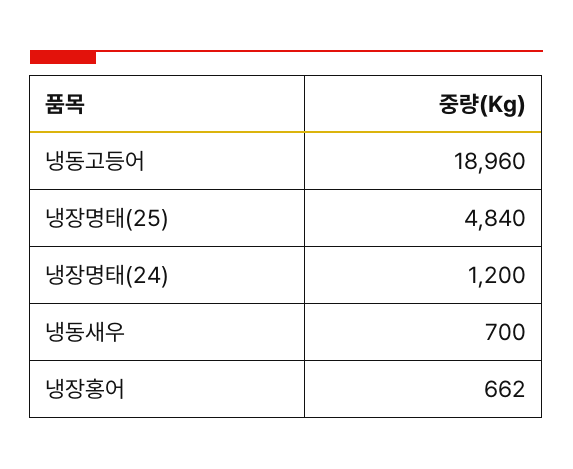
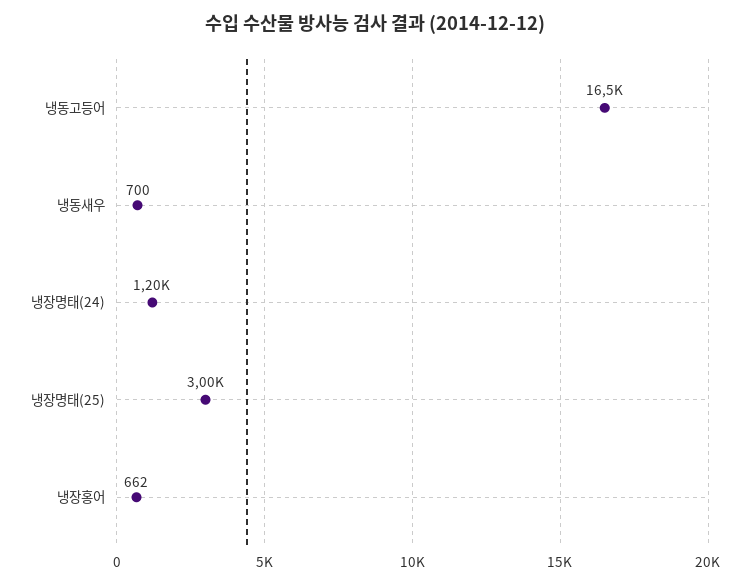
냉동고등어: 18960 -> 16500
냉장명태(25): 4840 -> 3000

